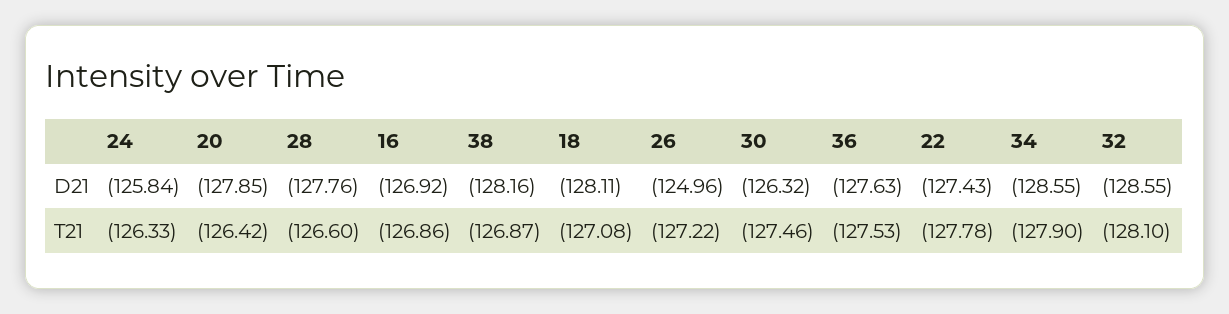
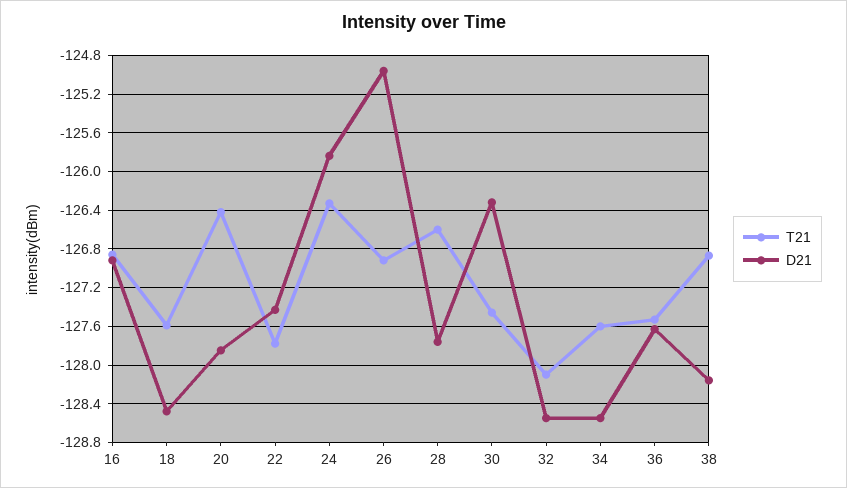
D21, 18: -128.11 -> -128.5
T21, 18: -127.08 -> -127.6
T21, 26: -127.22 -> -126.9
T21, 34: -127.9 -> -127.6

